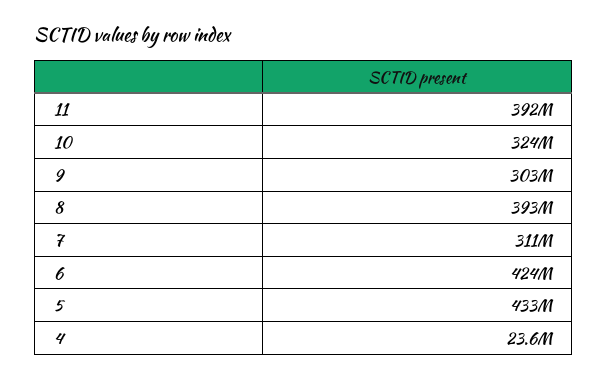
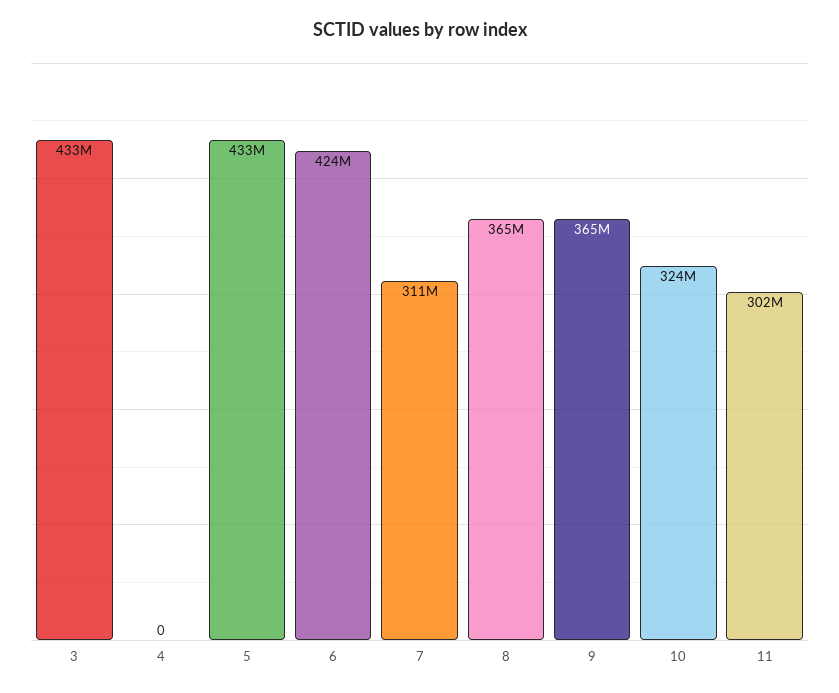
11: 392000000 -> 302000000
9: 303000000 -> 365000000
8: 393000000 -> 365000000
4: 23600000 -> 0
3: none -> 433000000

